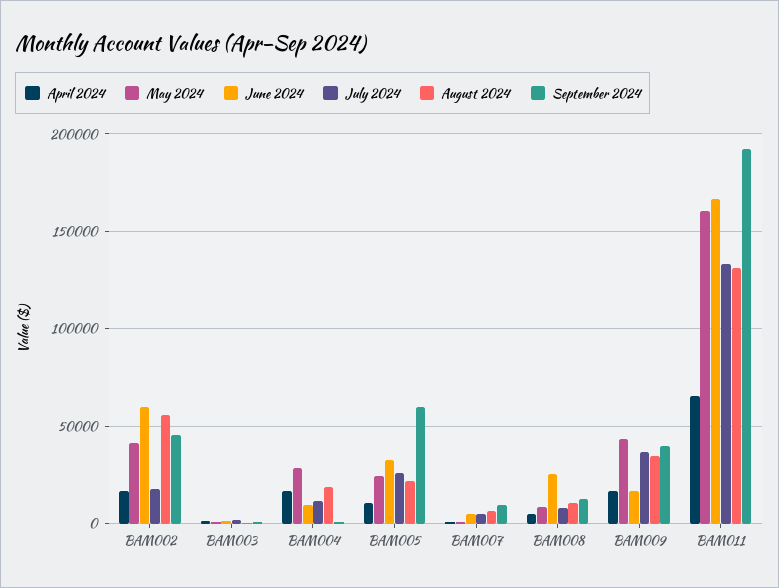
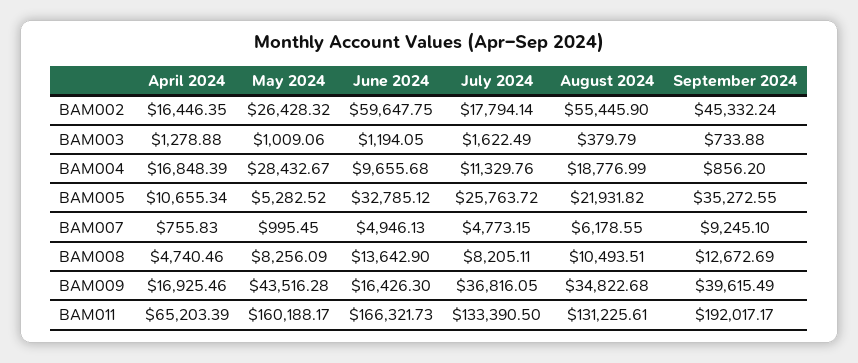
May 2024, BAM002: 40000 -> 26428.32
May 2024, BAM005: 25000 -> 5282.52
September 2024, BAM005: 60000 -> 35272.55
June 2024, BAM008: 25000 -> 13642.9

